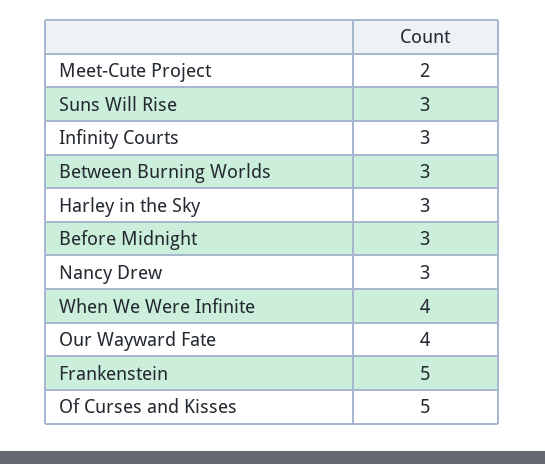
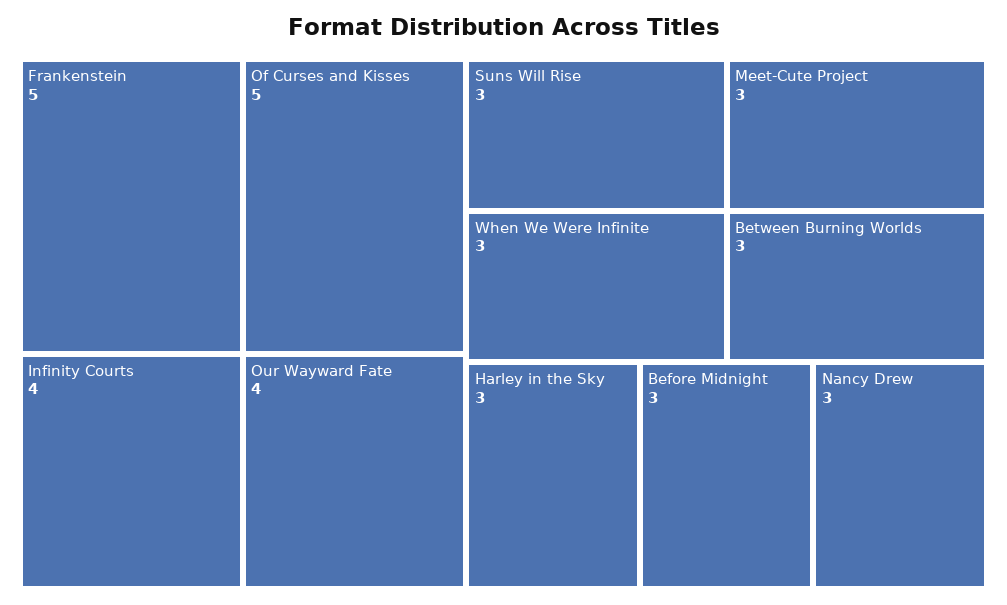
Meet-Cute Project: 2 -> 3
Infinity Courts: 3 -> 4
When We Were Infinite: 4 -> 3

